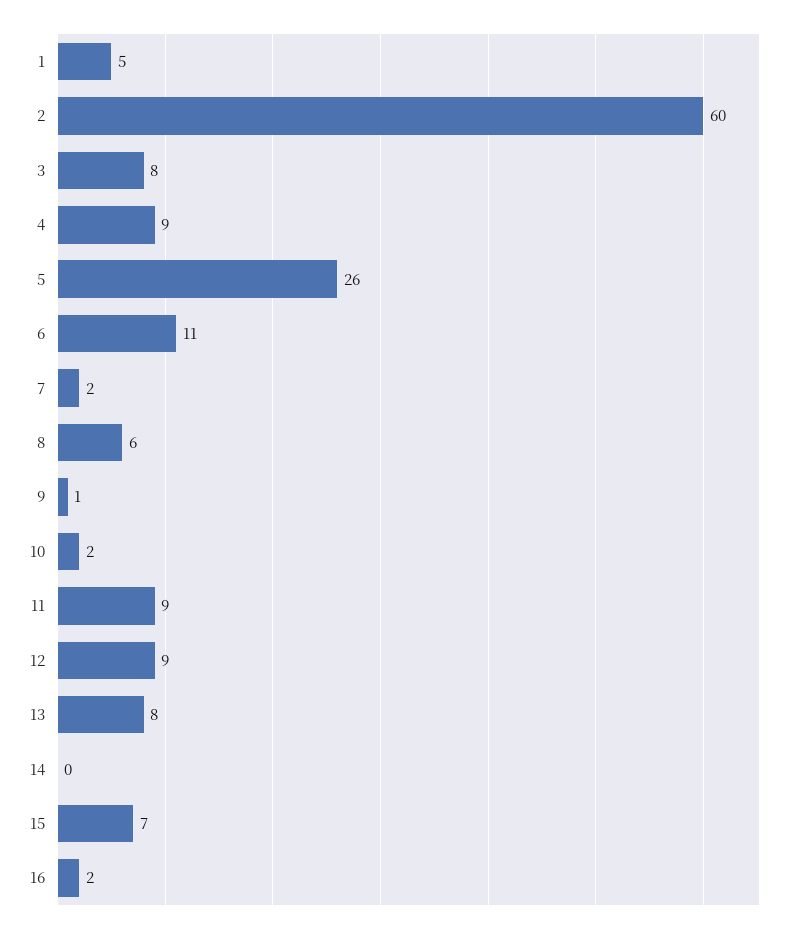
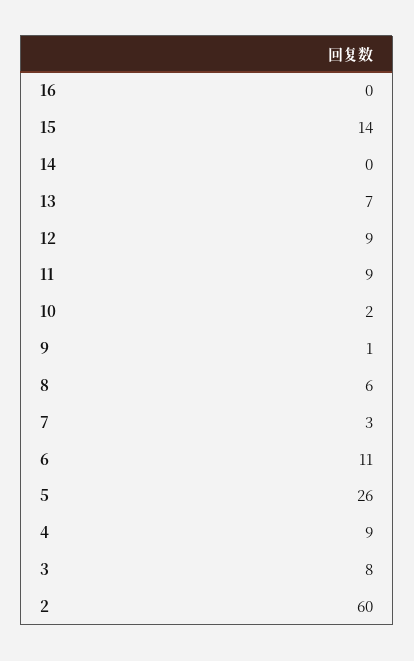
1: 5 -> none
7: 2 -> 3
13: 8 -> 7
15: 7 -> 14
16: 2 -> 0

